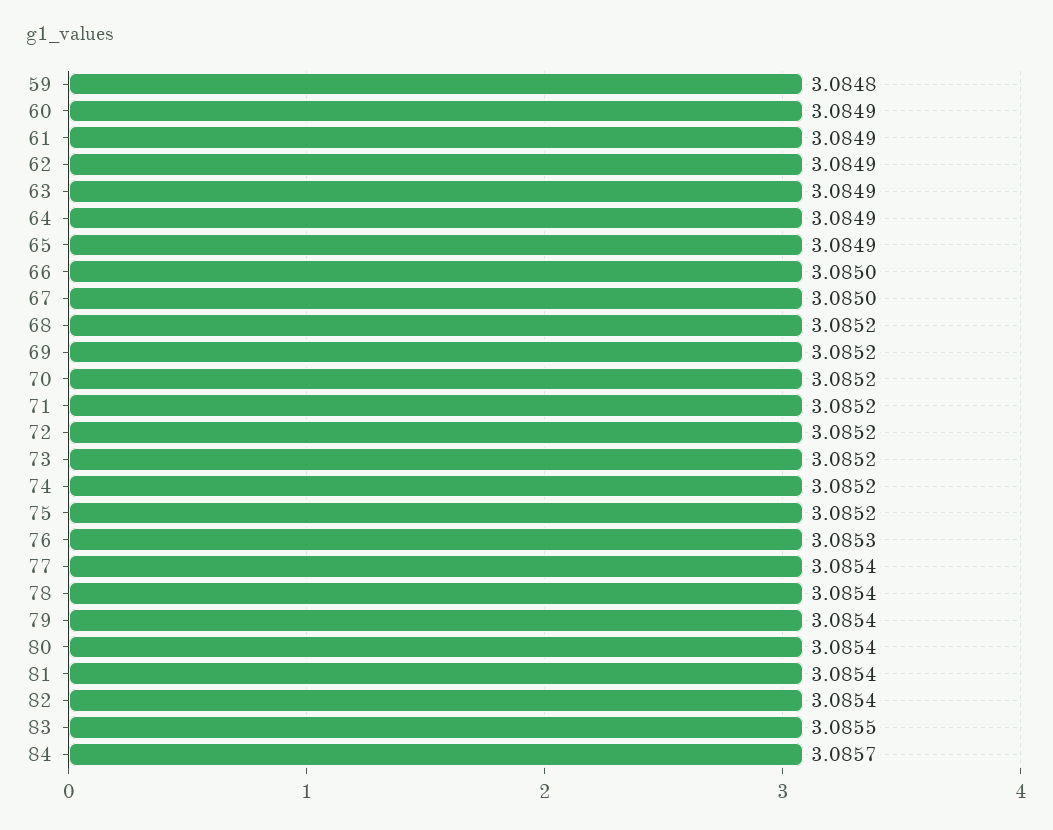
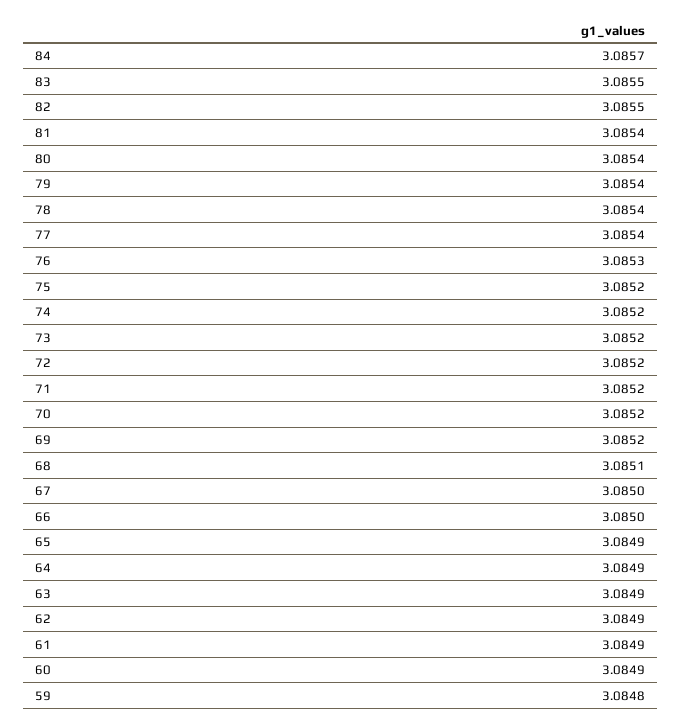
68: 3.0852 -> 3.0851
82: 3.0854 -> 3.0855

